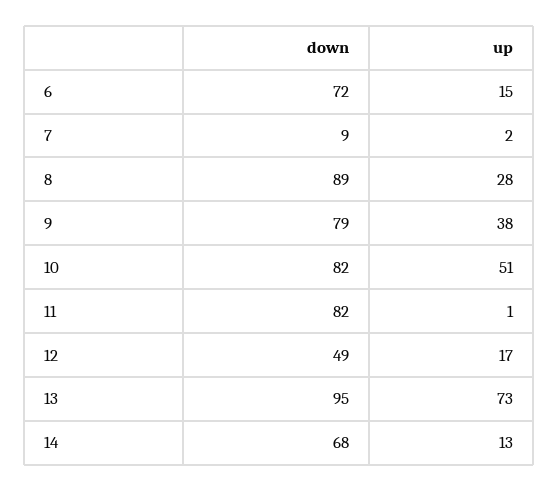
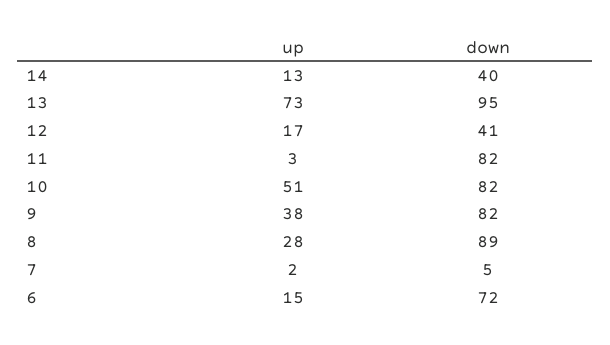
down, 7: 9 -> 5
down, 9: 79 -> 82
up, 11: 1 -> 3
down, 12: 49 -> 41
down, 14: 68 -> 40

